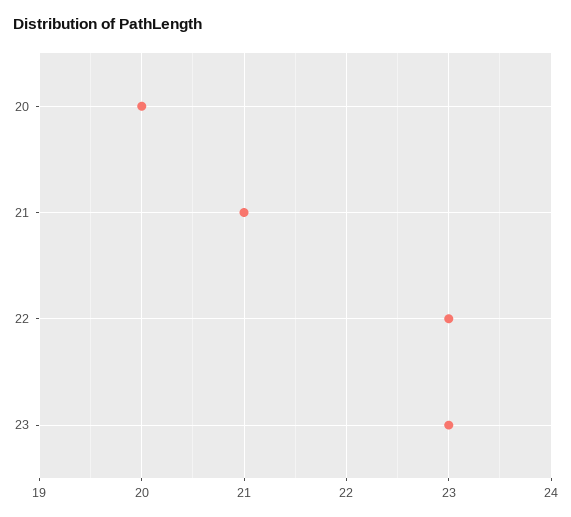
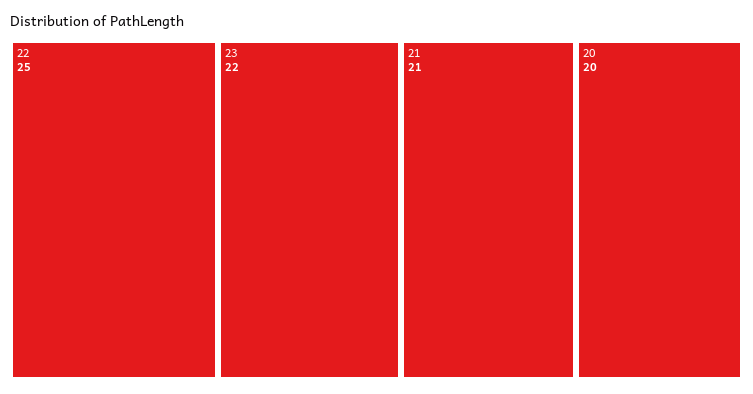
22: 23 -> 25
23: 23 -> 22

